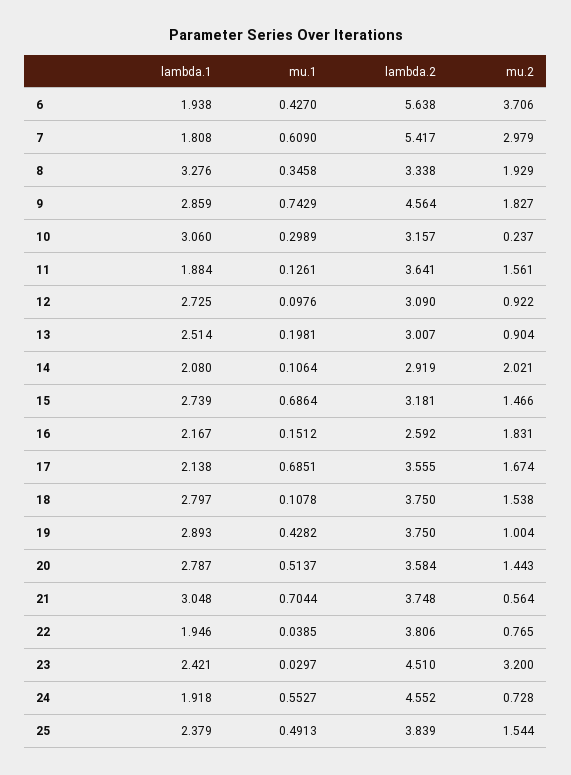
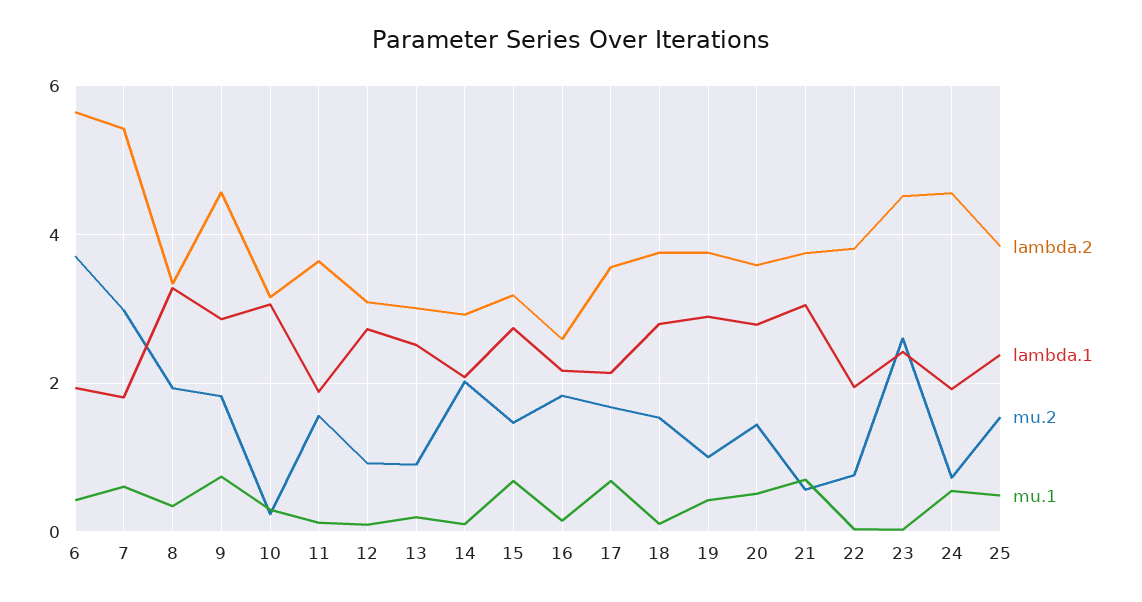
mu.2, 23: 3.2 -> 2.6

